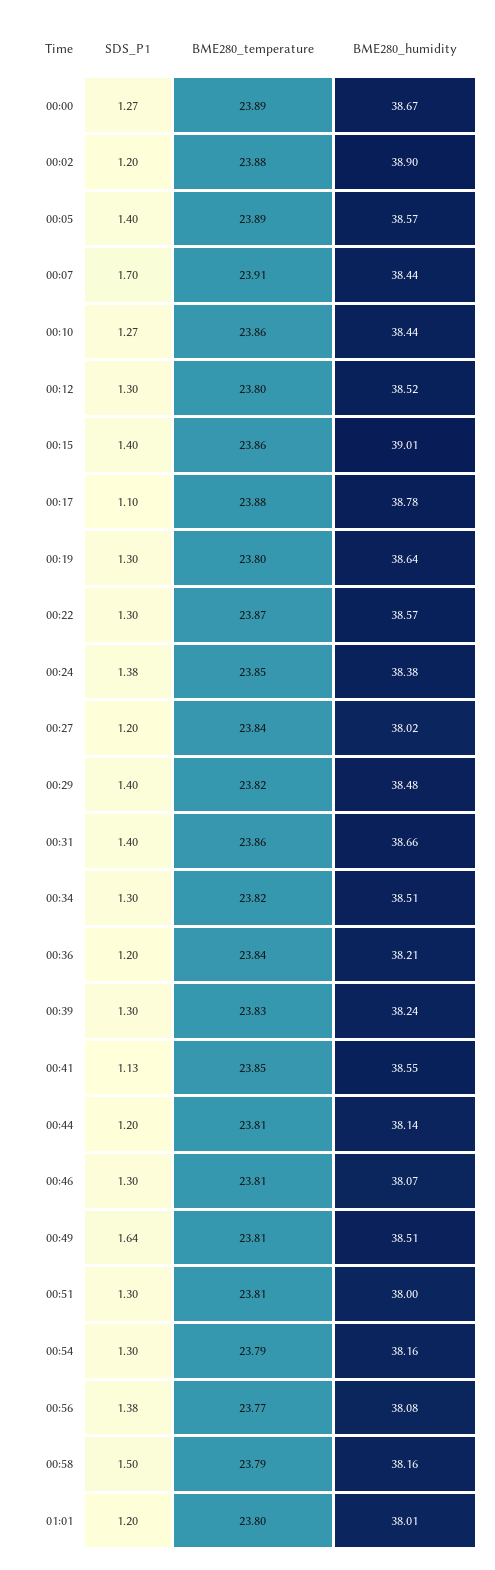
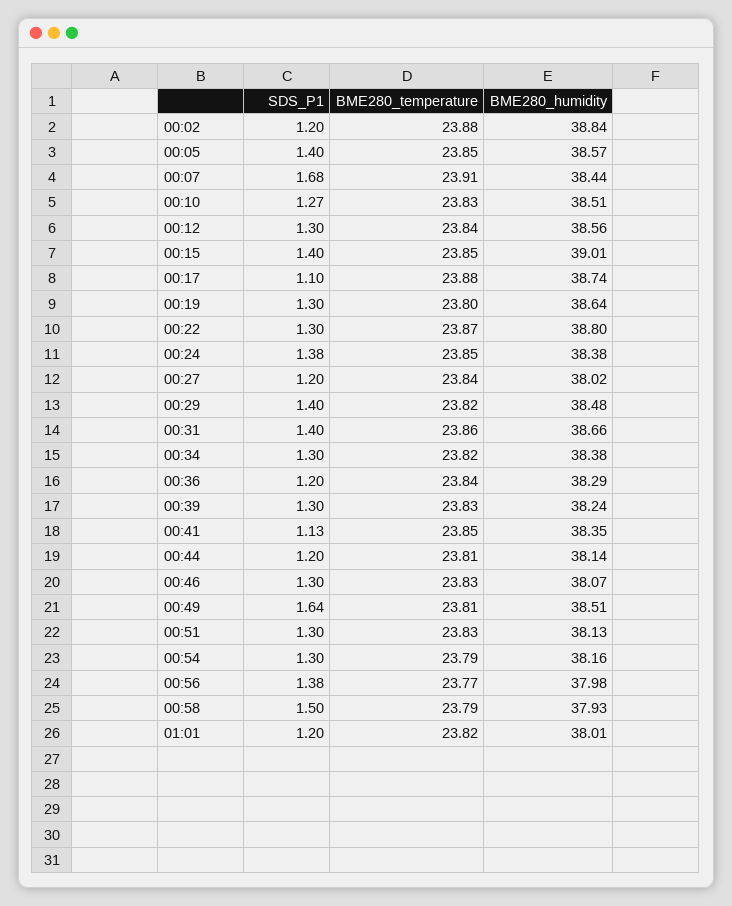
SDS_P1, 00:00: 1.27 -> none
BME280_temperature, 00:00: 23.89 -> none
BME280_humidity, 00:00: 38.67 -> none
BME280_humidity, 00:02: 38.9 -> 38.84
BME280_temperature, 00:05: 23.89 -> 23.85
SDS_P1, 00:07: 1.7 -> 1.68
BME280_temperature, 00:10: 23.86 -> 23.83
BME280_humidity, 00:10: 38.44 -> 38.51
BME280_temperature, 00:12: 23.8 -> 23.84
BME280_humidity, 00:12: 38.52 -> 38.56
BME280_temperature, 00:15: 23.86 -> 23.85
BME280_humidity, 00:17: 38.78 -> 38.74
BME280_humidity, 00:22: 38.57 -> 38.8
BME280_humidity, 00:34: 38.51 -> 38.38
BME280_humidity, 00:36: 38.21 -> 38.29
BME280_humidity, 00:41: 38.55 -> 38.35
BME280_temperature, 00:46: 23.81 -> 23.83
BME280_temperature, 00:51: 23.81 -> 23.83
BME280_humidity, 00:51: 38 -> 38.13
BME280_humidity, 00:56: 38.08 -> 37.98
BME280_humidity, 00:58: 38.16 -> 37.93
BME280_temperature, 01:01: 23.8 -> 23.82

